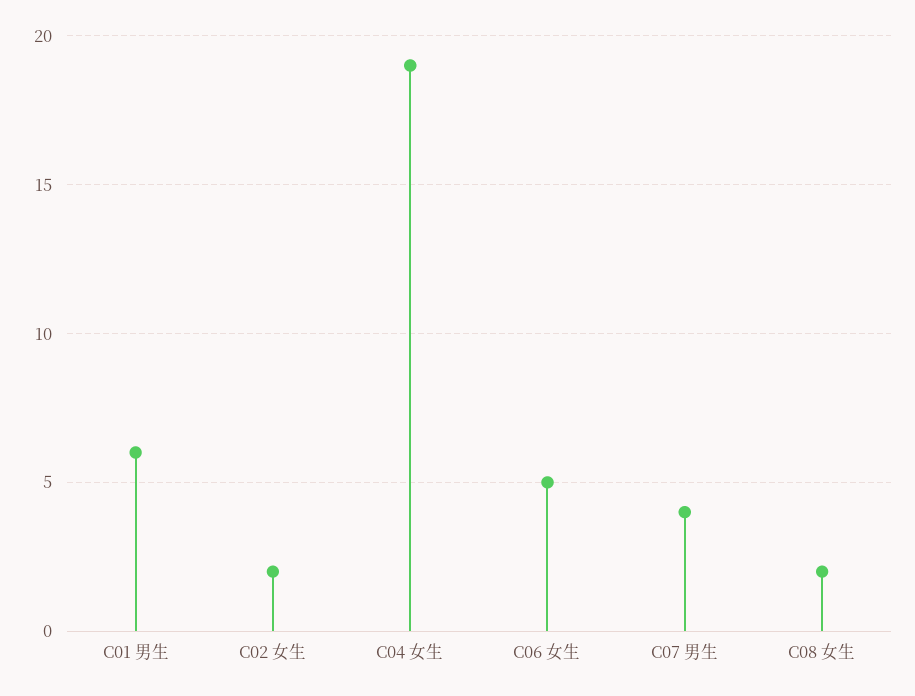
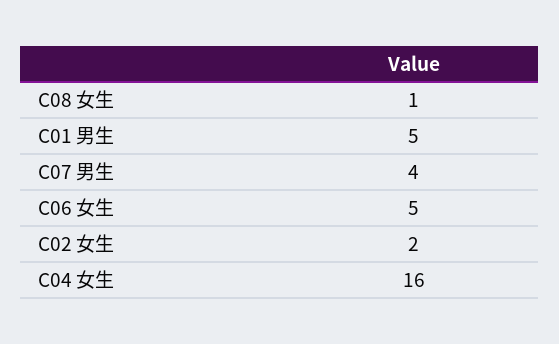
C01 男生: 6 -> 5
C04 女生: 19 -> 16
C08 女生: 2 -> 1

